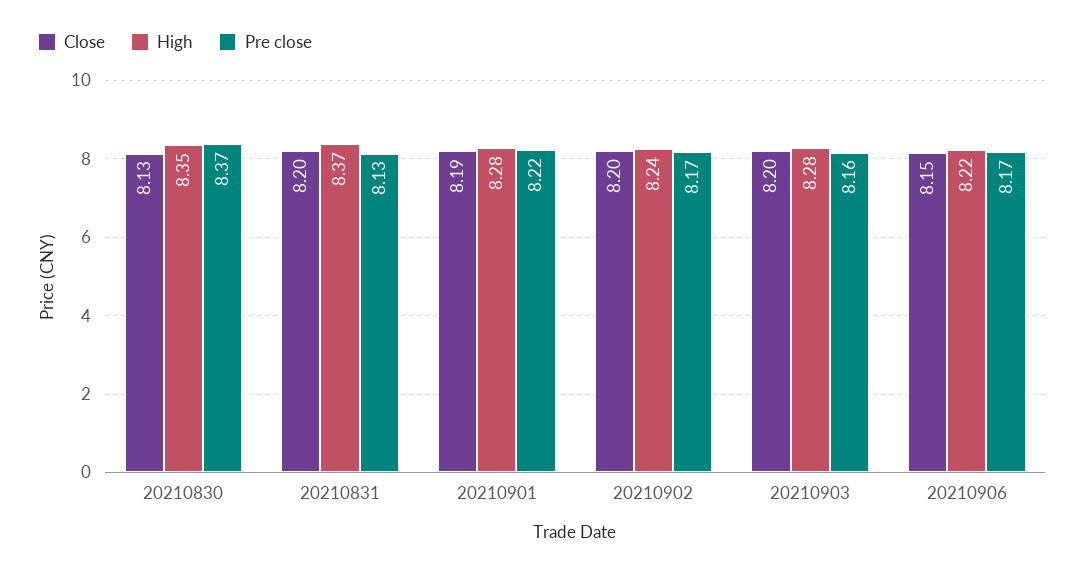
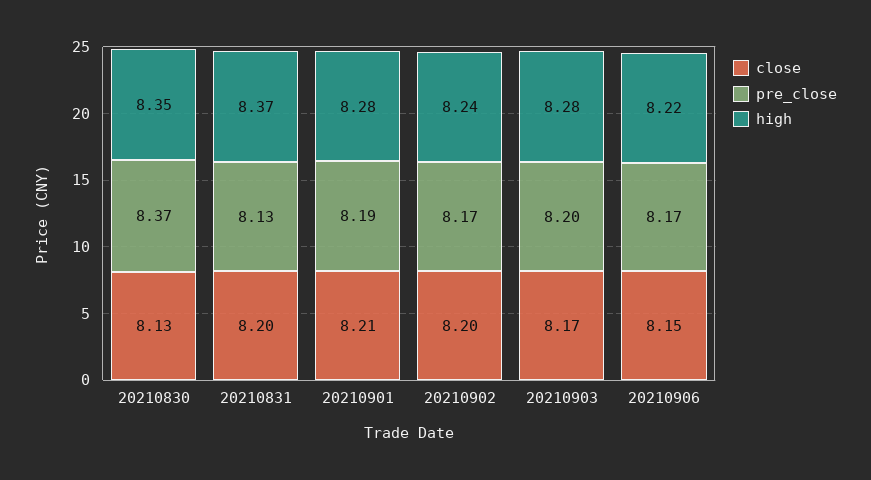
Close, 20210901: 8.19 -> 8.21
Pre close, 20210901: 8.22 -> 8.19
Close, 20210903: 8.2 -> 8.17
Pre close, 20210903: 8.16 -> 8.2

